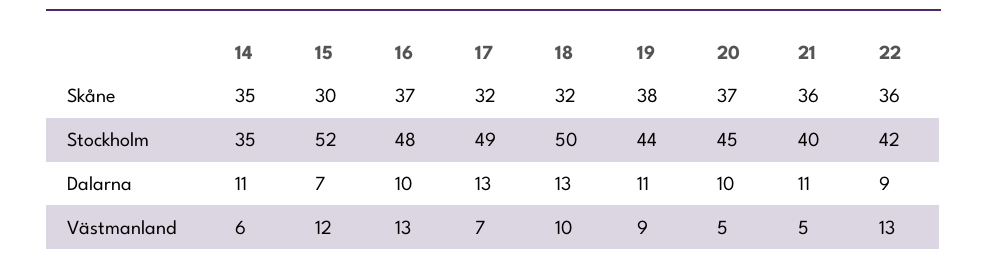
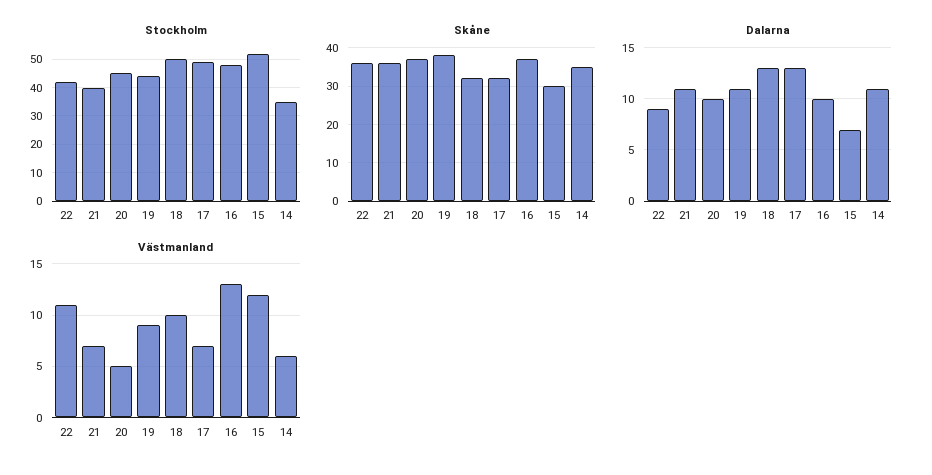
Västmanland, 21: 5 -> 7
Västmanland, 22: 13 -> 11

